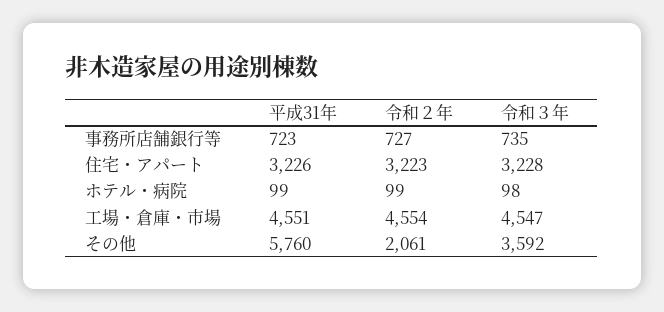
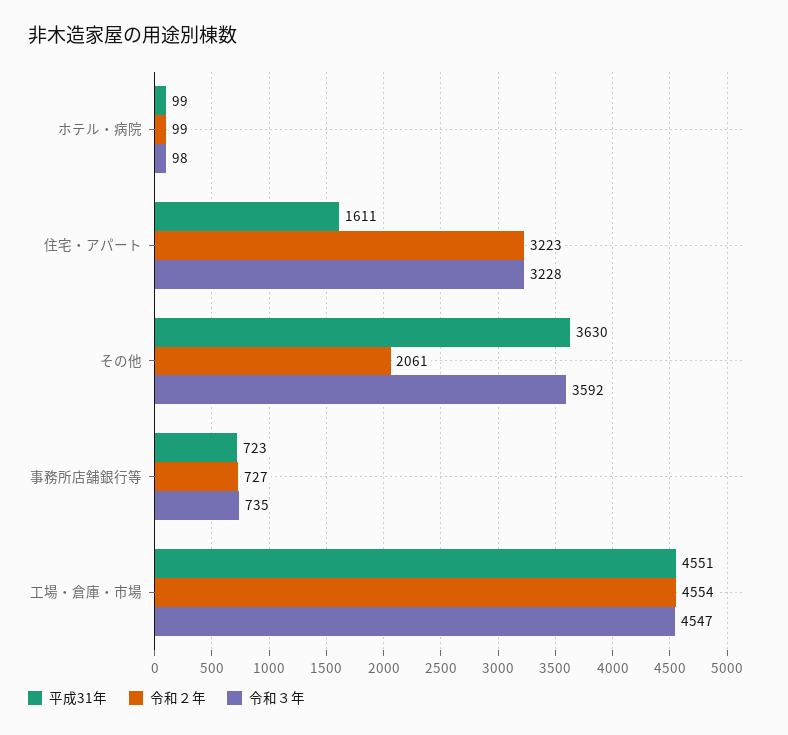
平成31年, 住宅・アパート: 3226 -> 1611
平成31年, その他: 5760 -> 3630

